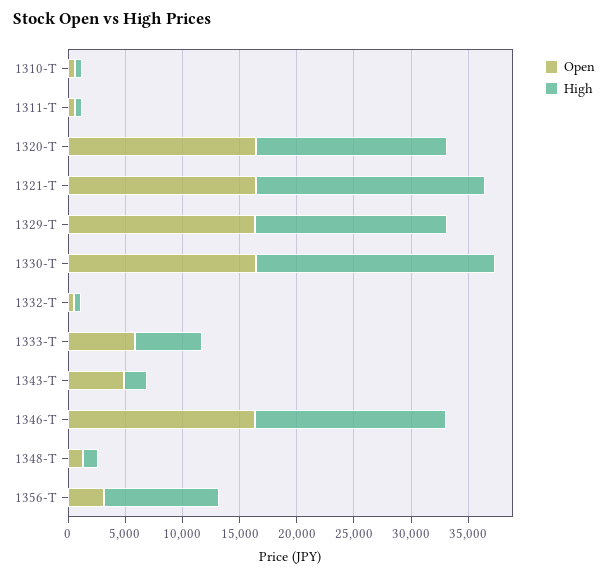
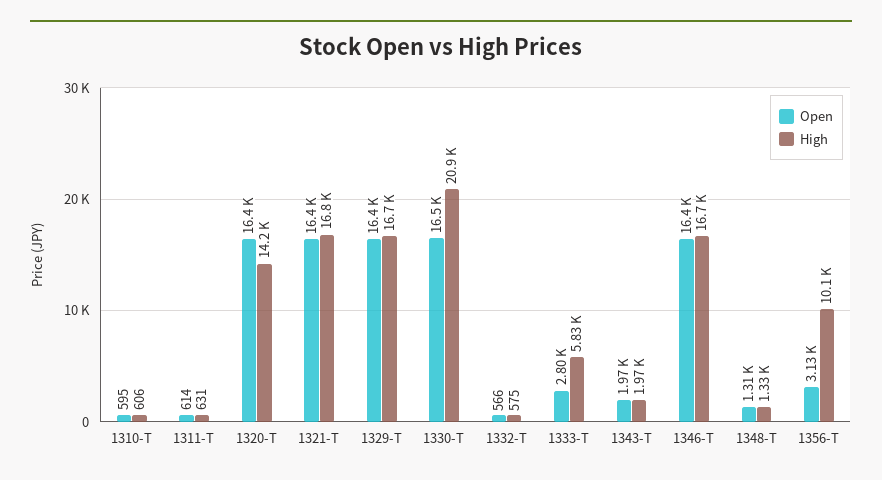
High, 1320-T: 17000 -> 14200
High, 1321-T: 20000 -> 16800
Open, 1333-T: 6000 -> 2800
Open, 1343-T: 5000 -> 1970

